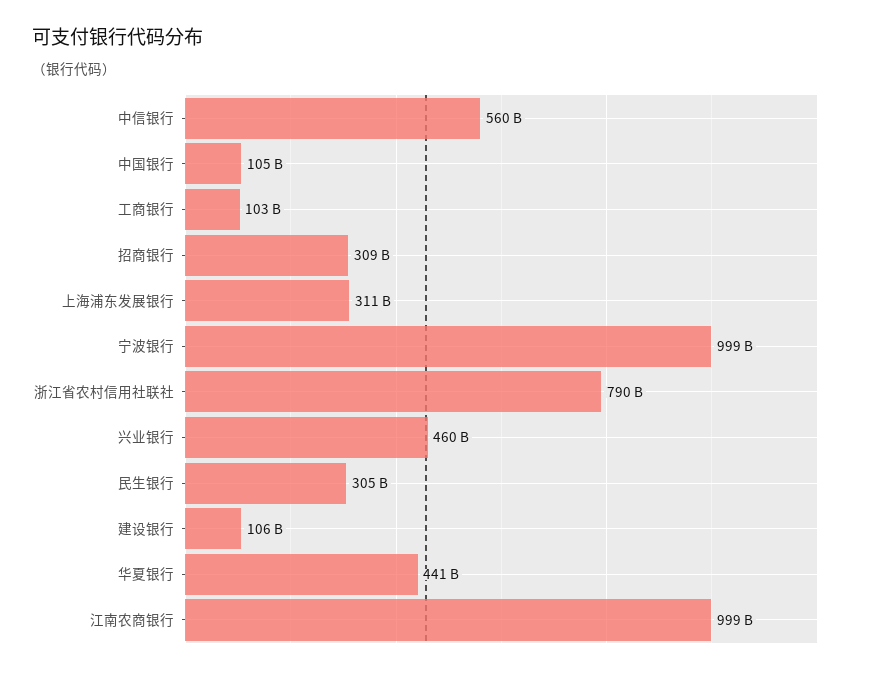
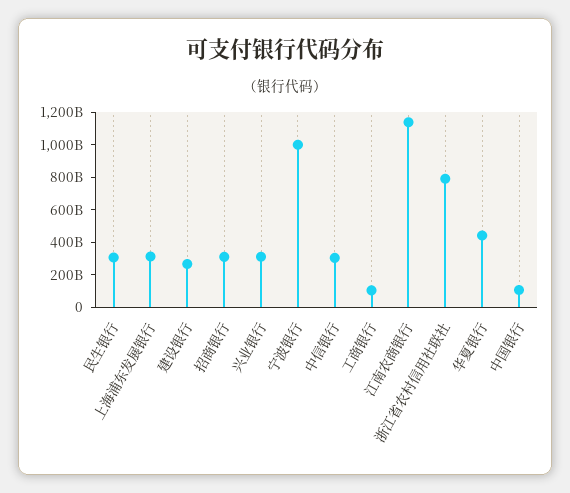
中信银行: 560000000000 -> 300000000000
兴业银行: 460000000000 -> 300000000000
建设银行: 106000000000 -> 250000000000
江南农商银行: 999000000000 -> 1150000000000

